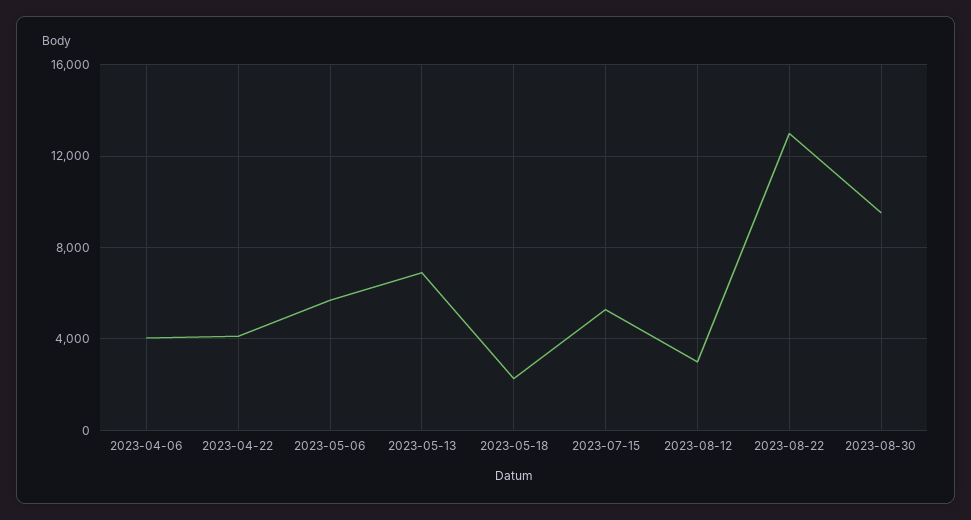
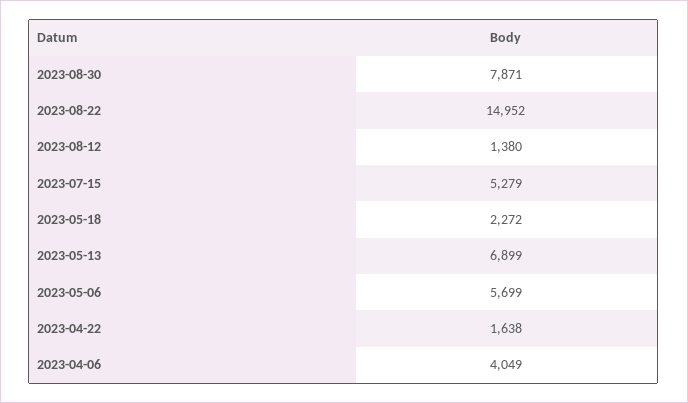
2023-04-22: 4000 -> 1638
2023-08-12: 3000 -> 1380
2023-08-22: 13000 -> 14952
2023-08-30: 9500 -> 7871

